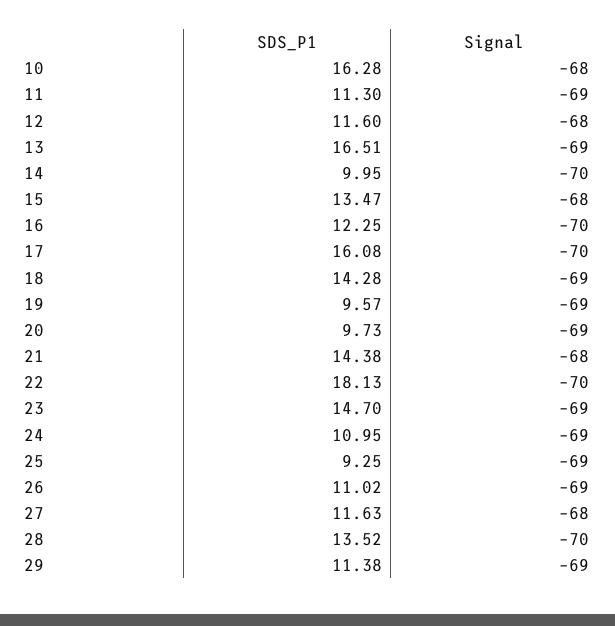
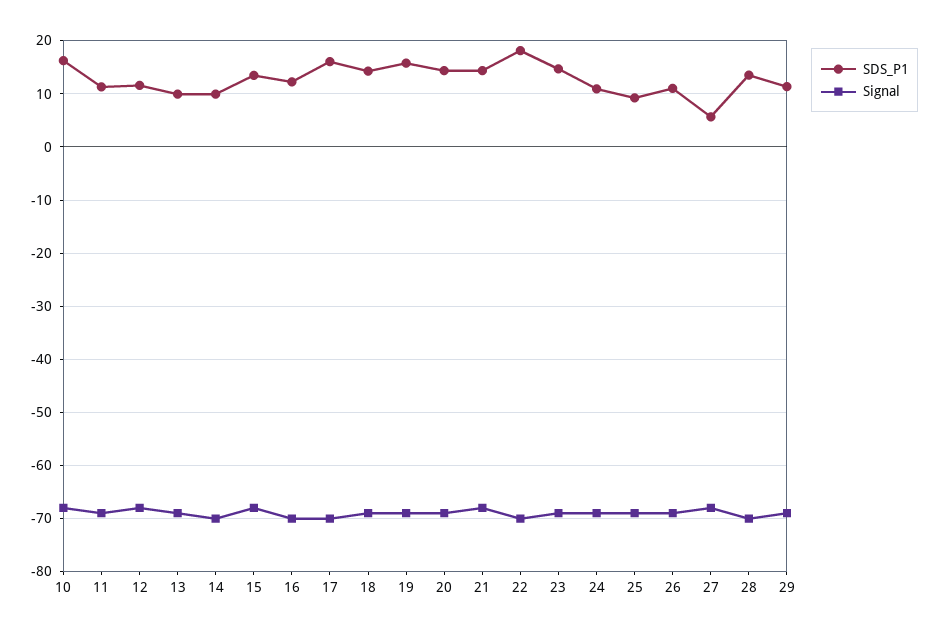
SDS_P1, 13: 16.51 -> 10
SDS_P1, 19: 9.57 -> 16
SDS_P1, 20: 9.73 -> 14
SDS_P1, 27: 11.63 -> 6

